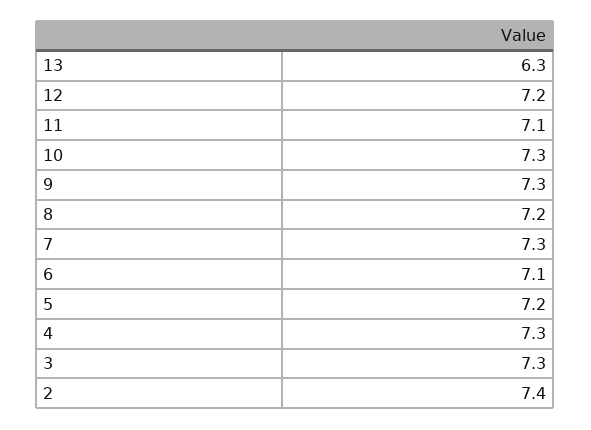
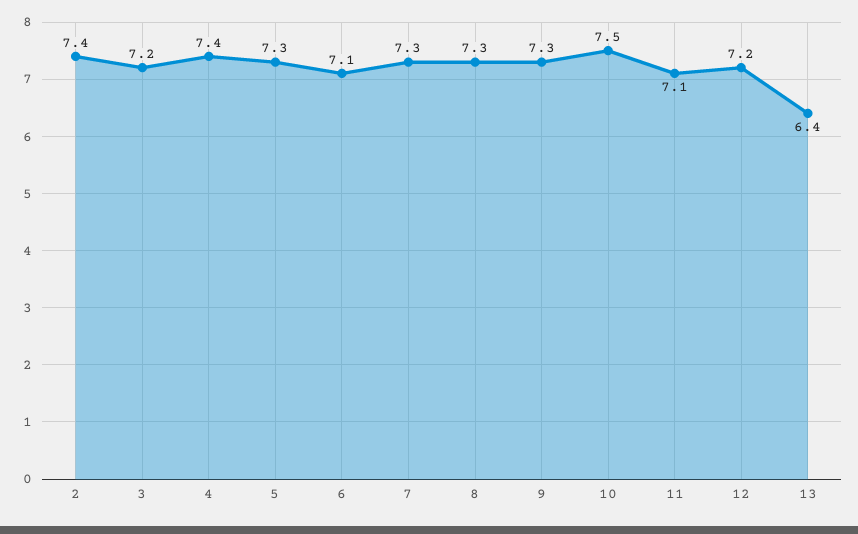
13: 6.3 -> 6.4
10: 7.3 -> 7.5
8: 7.2 -> 7.3
5: 7.2 -> 7.3
4: 7.3 -> 7.4
3: 7.3 -> 7.2

